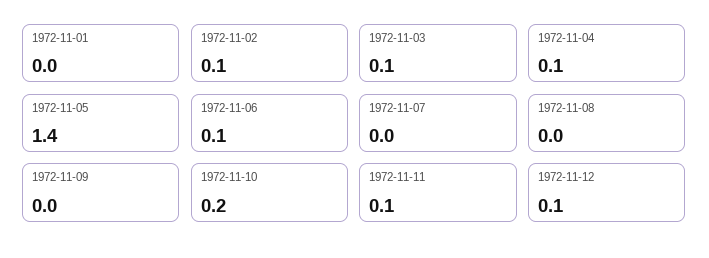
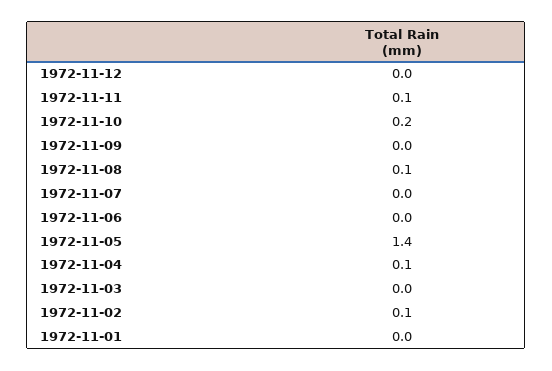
1972-11-03: 0.1 -> 0
1972-11-06: 0.1 -> 0
1972-11-08: 0 -> 0.1
1972-11-12: 0.1 -> 0

